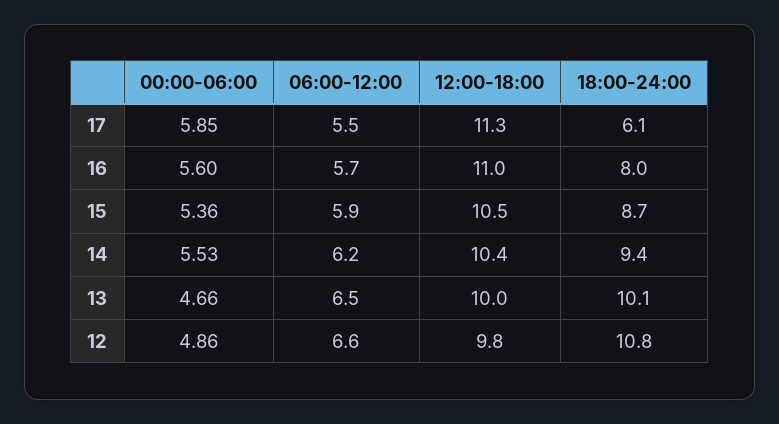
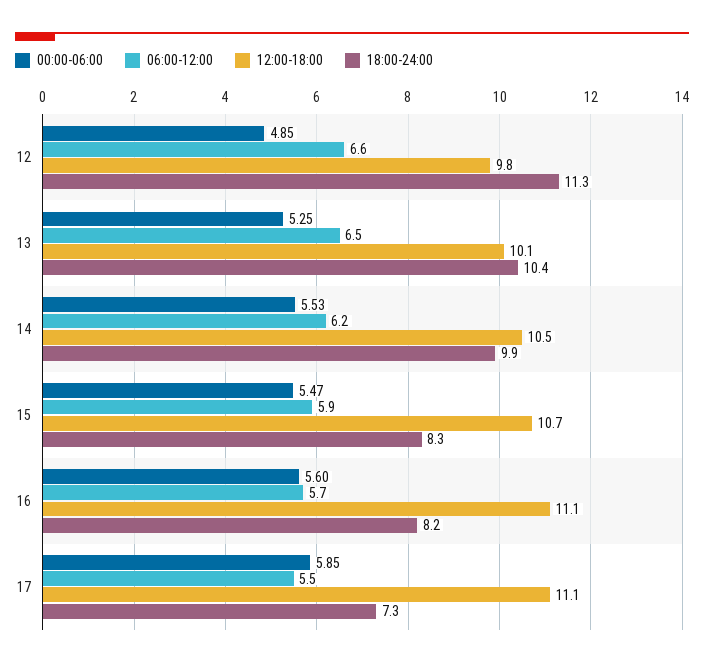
12:00-18:00, 17: 11.3 -> 11.1
18:00-24:00, 17: 6.1 -> 7.3
12:00-18:00, 16: 11 -> 11.1
18:00-24:00, 16: 8 -> 8.2
00:00-06:00, 15: 5.36 -> 5.47
12:00-18:00, 15: 10.5 -> 10.7
18:00-24:00, 15: 8.7 -> 8.3
12:00-18:00, 14: 10.4 -> 10.5
18:00-24:00, 14: 9.4 -> 9.9
00:00-06:00, 13: 4.66 -> 5.25
12:00-18:00, 13: 10 -> 10.1
18:00-24:00, 13: 10.1 -> 10.4
00:00-06:00, 12: 4.86 -> 4.85
18:00-24:00, 12: 10.8 -> 11.3

